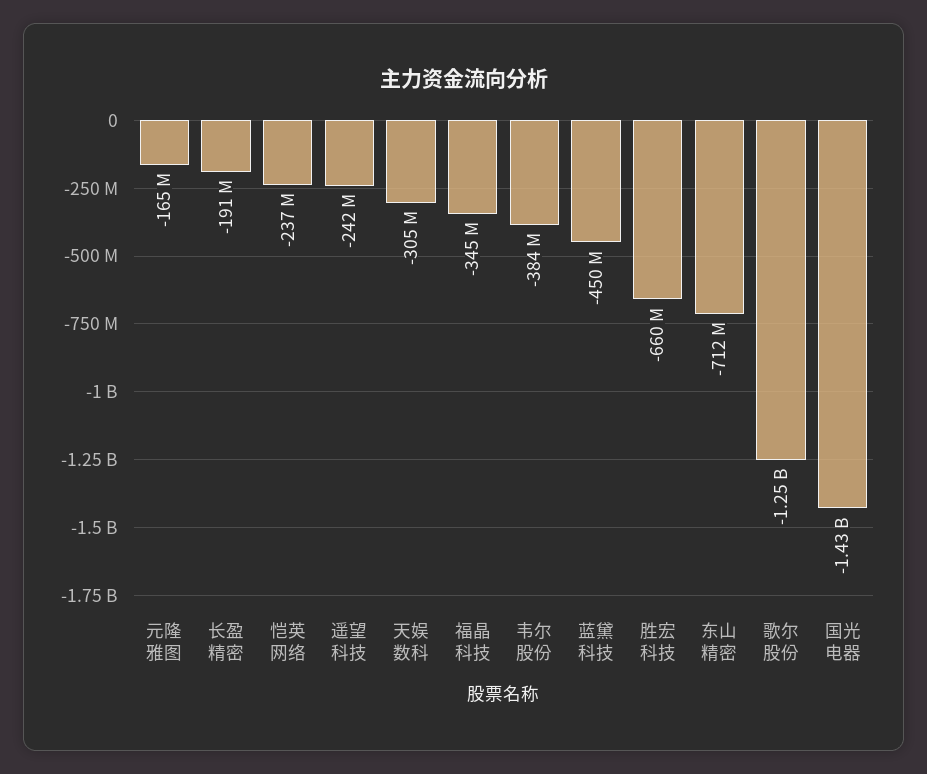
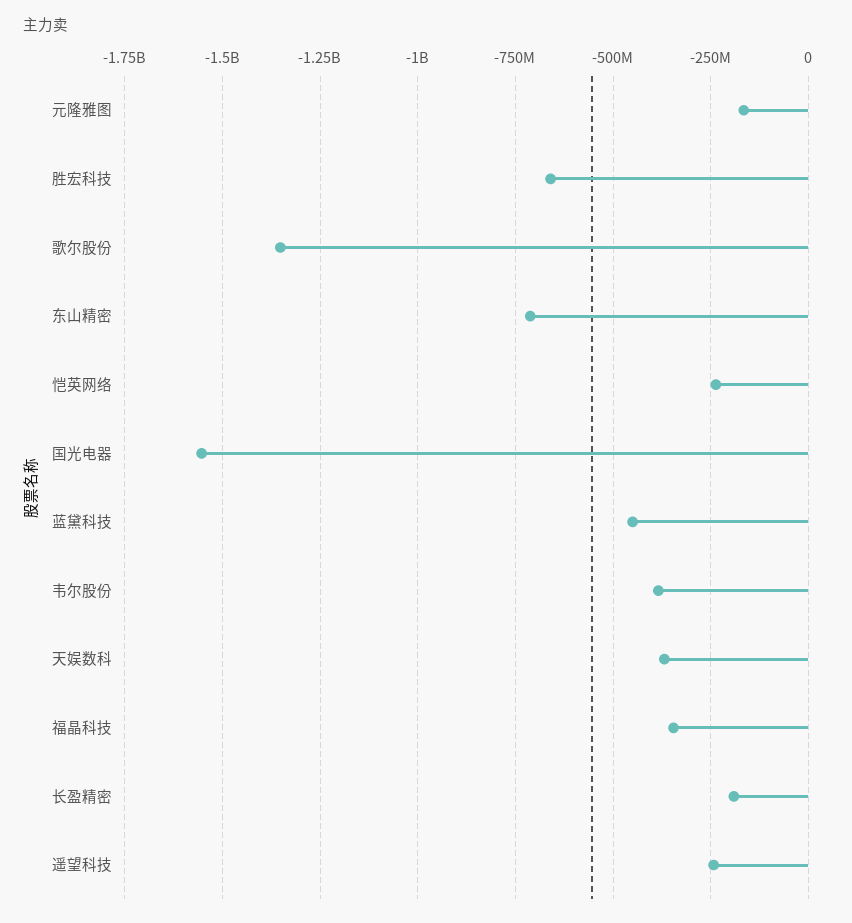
天娱数科: -305000000 -> -375000000
歌尔股份: -1250000000 -> -1350000000
国光电器: -1430000000 -> -1550000000

